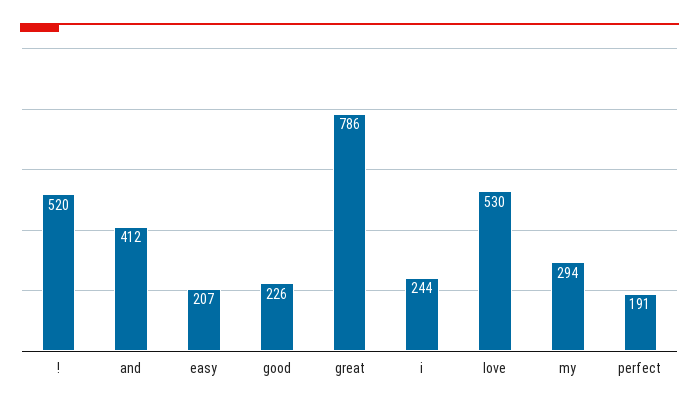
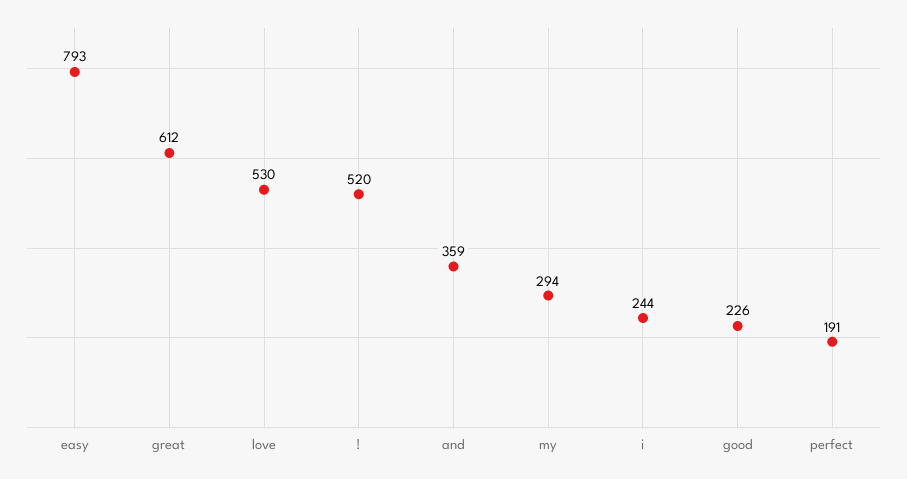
and: 412 -> 359
easy: 207 -> 793
great: 786 -> 612

